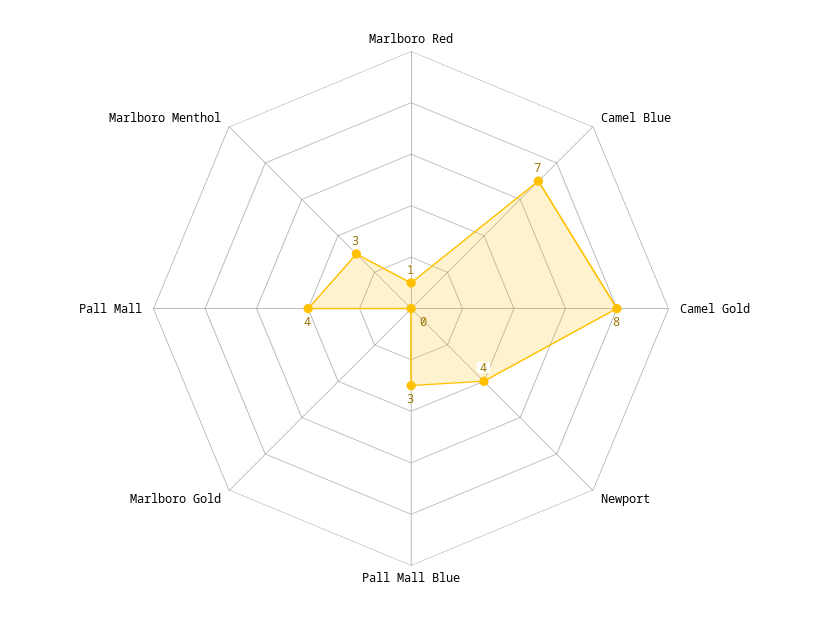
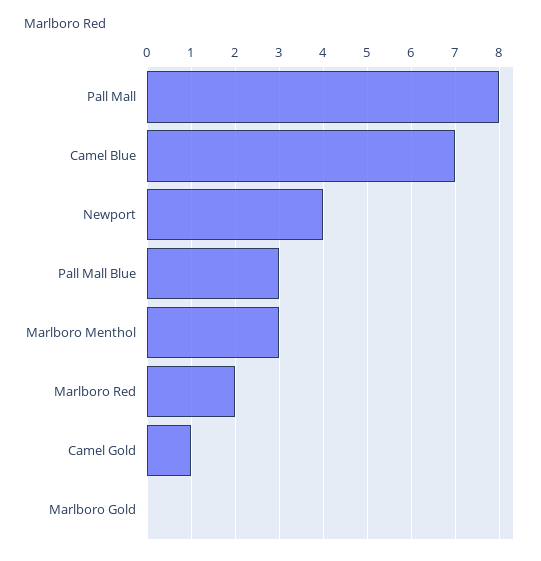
Marlboro Red: 1 -> 2
Camel Gold: 8 -> 1
Pall Mall: 4 -> 8

